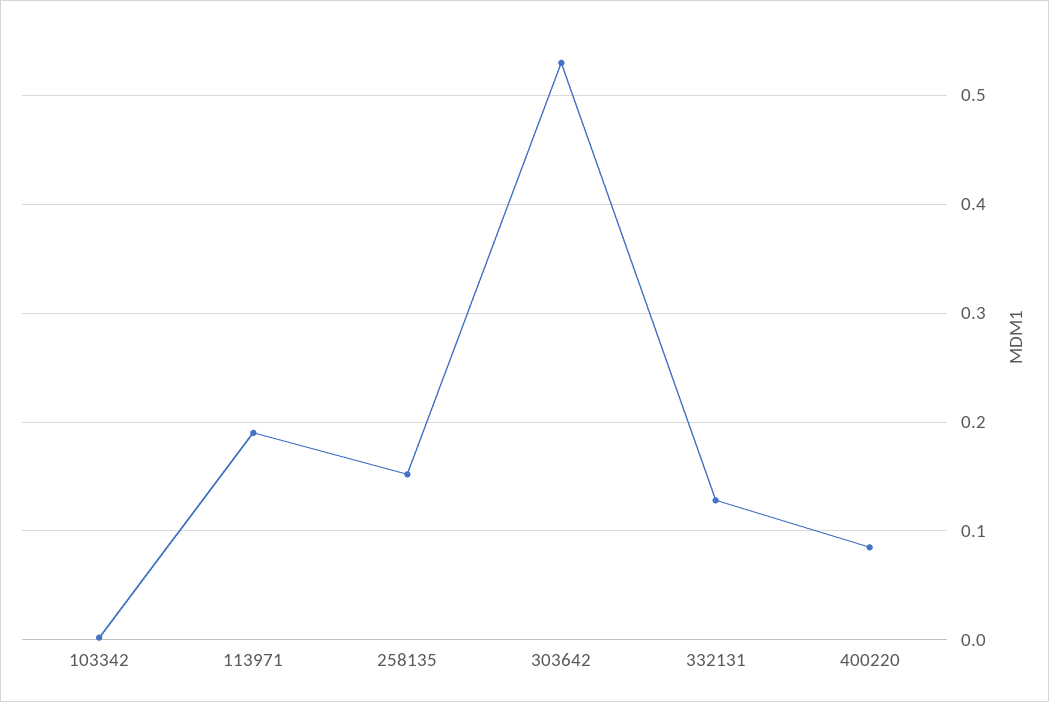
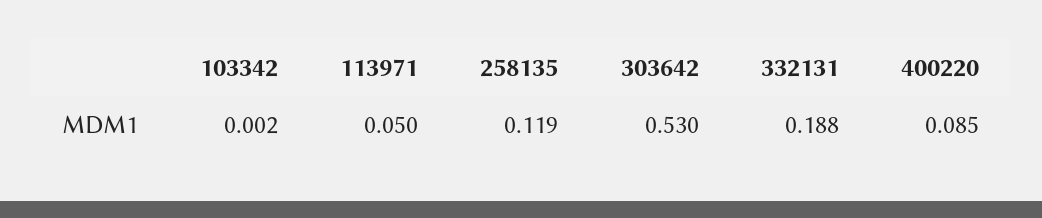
113971: 0.19 -> 0.05
258135: 0.15 -> 0.119
332131: 0.13 -> 0.188

